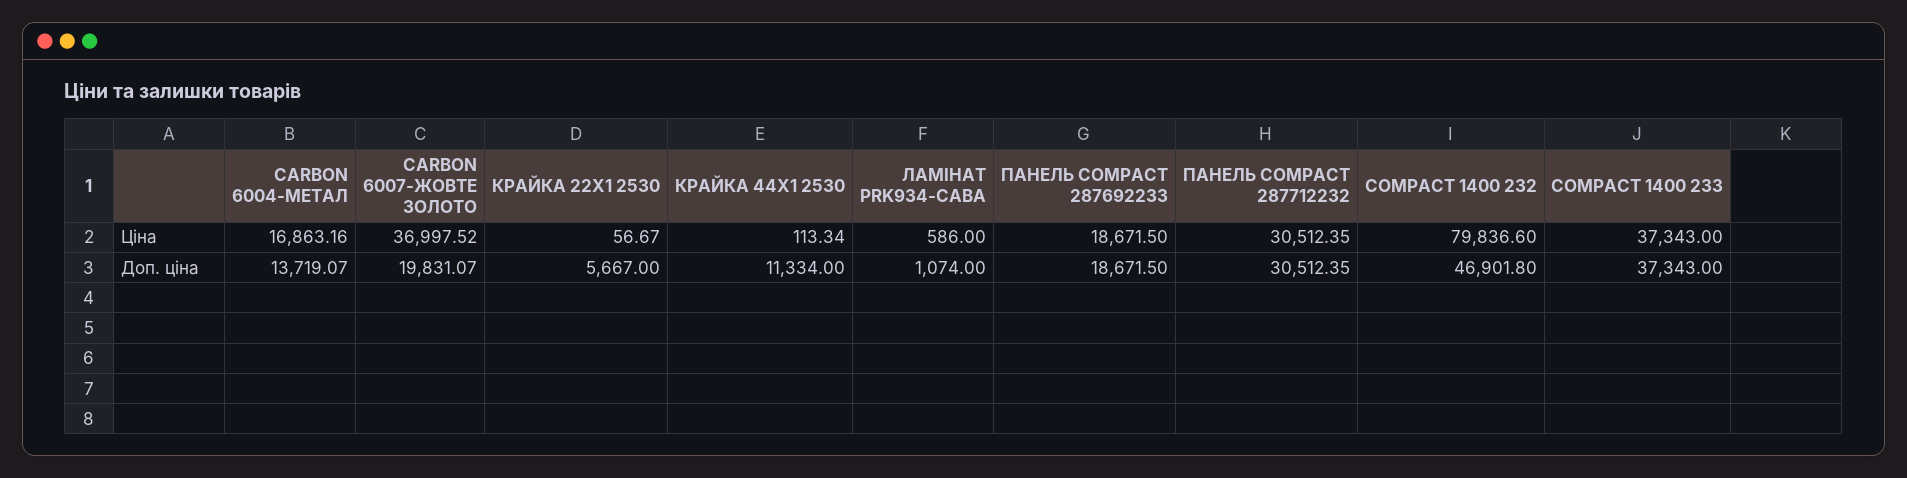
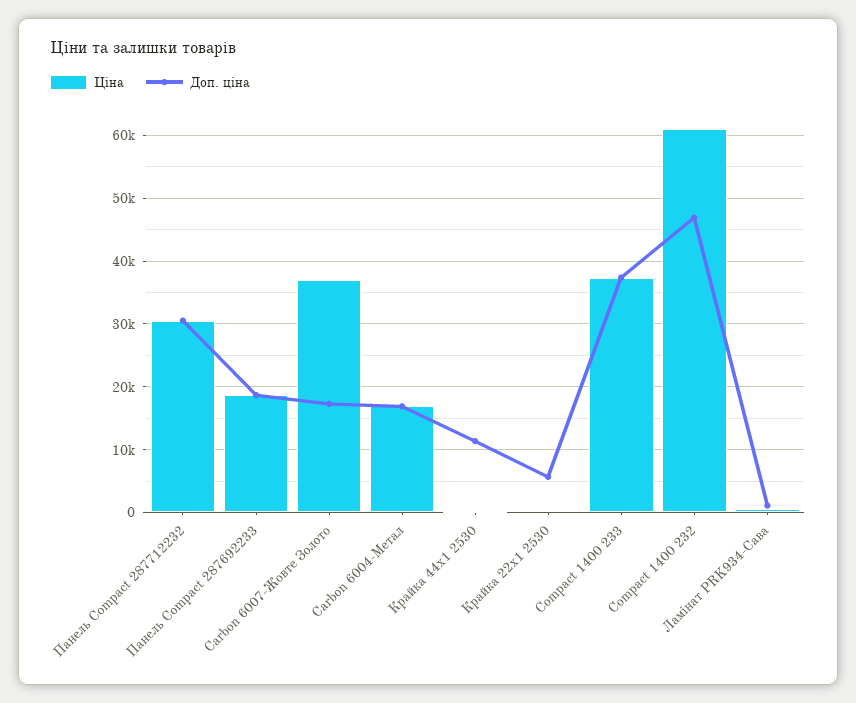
Ціна, СOMPACT 1400 232: 79836.6 -> 61000
Доп. ціна, CARBON 6004-МЕТАЛ: 13719.07 -> 17000
Доп. ціна, CARBON 6007-ЖОВТЕ ЗОЛОТО: 19831.07 -> 17000

